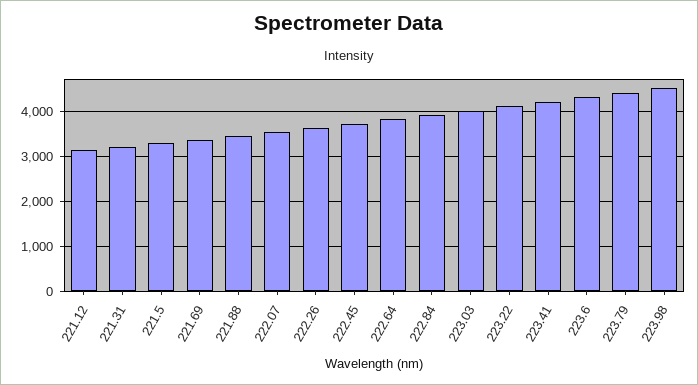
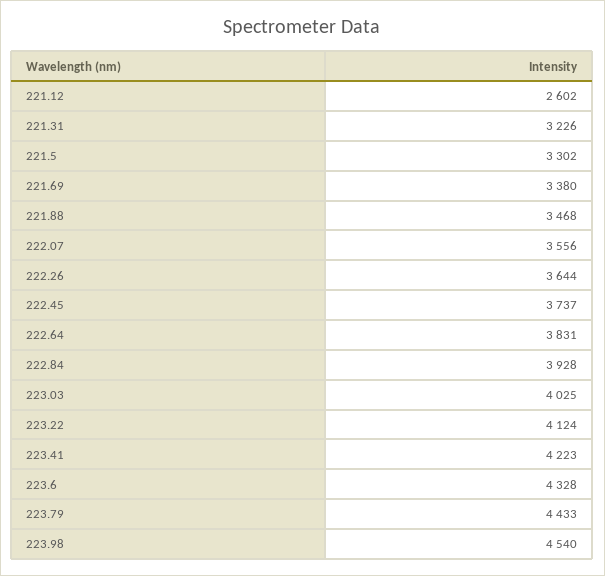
221.12: 3200 -> 2602

